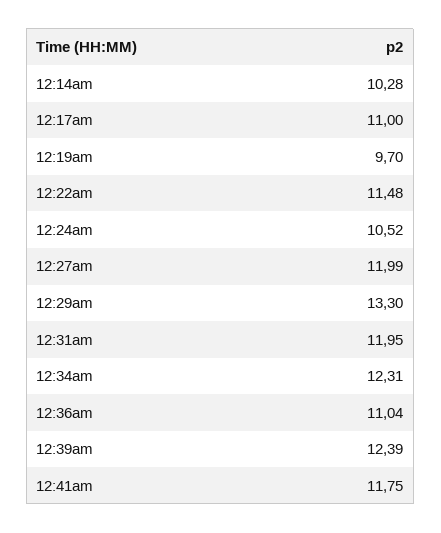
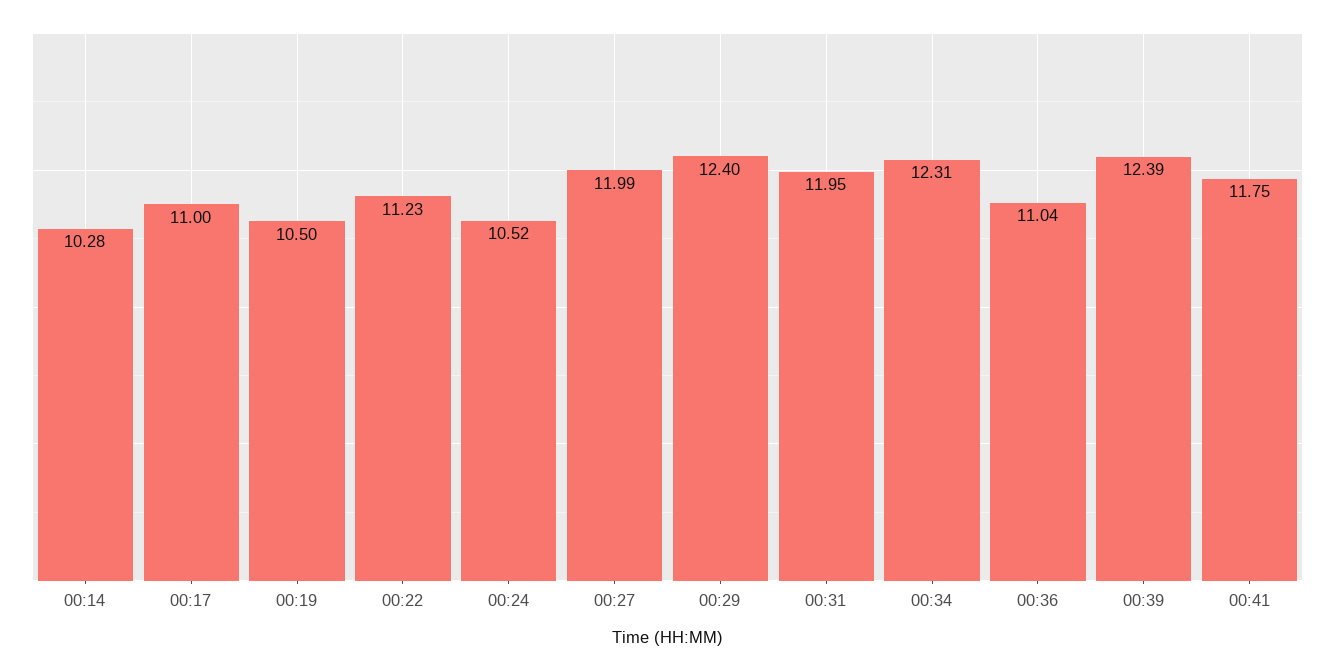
12:19am: 9.7 -> 10.5
12:22am: 11.48 -> 11.23
12:29am: 13.3 -> 12.4

